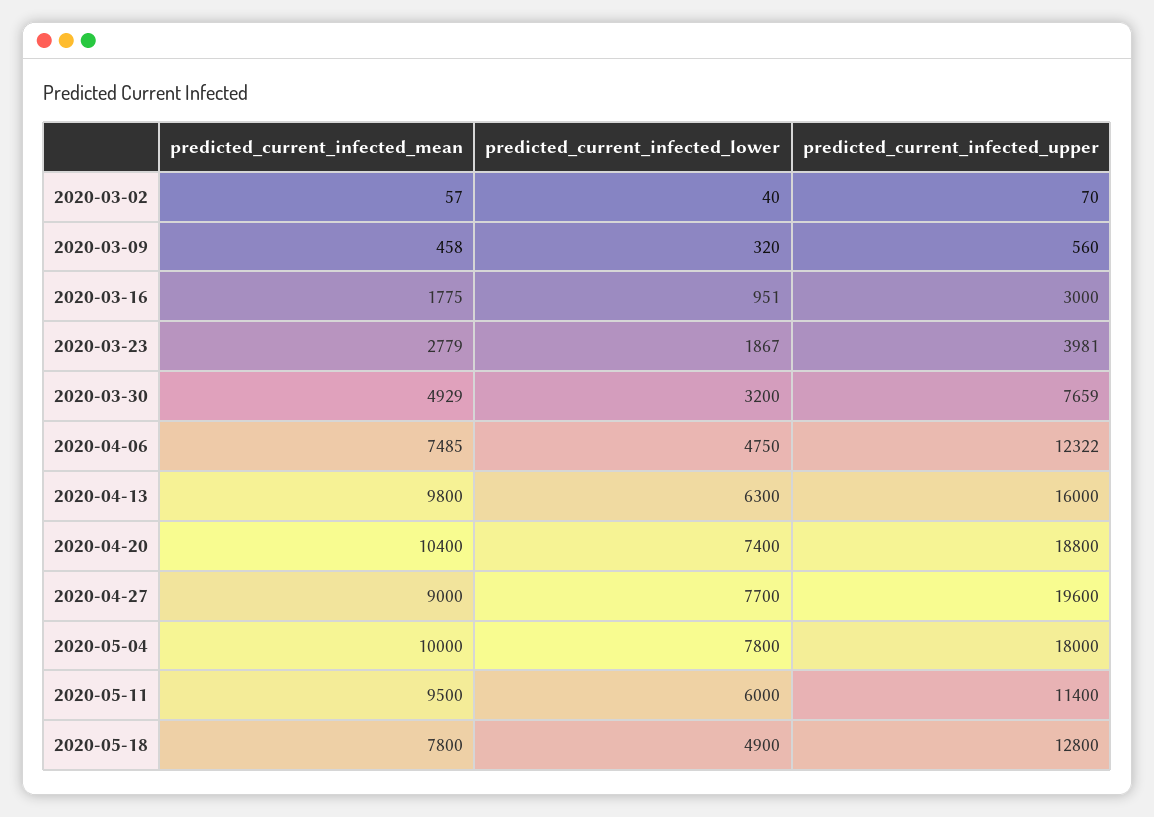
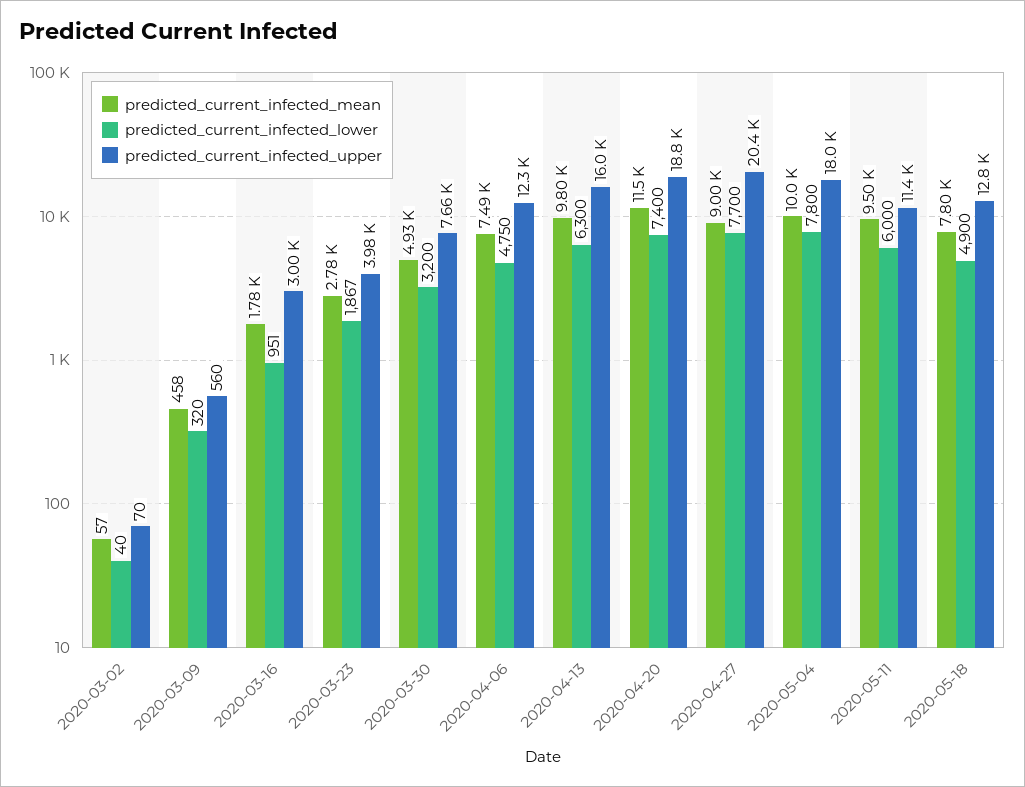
predicted_current_infected_mean, 2020-04-20: 10400 -> 11500
predicted_current_infected_upper, 2020-04-27: 19600 -> 20400

